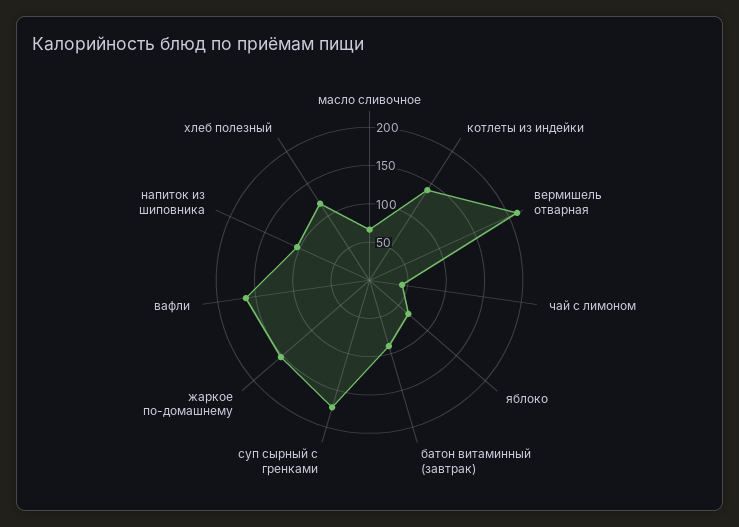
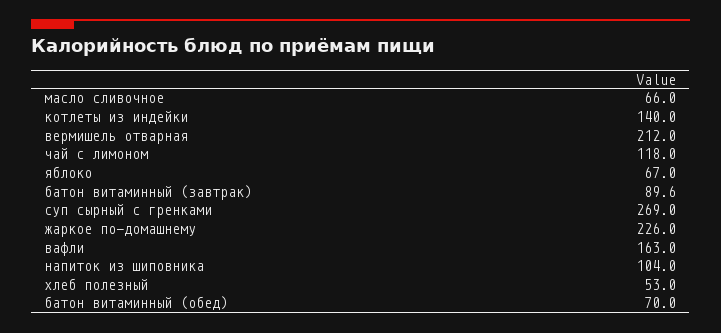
чай с лимоном: 50 -> 118
суп сырный с гренками: 175 -> 269
жаркое по-домашнему: 150 -> 226
хлеб полезный: 125 -> 53
батон витаминный (обед): none -> 70

